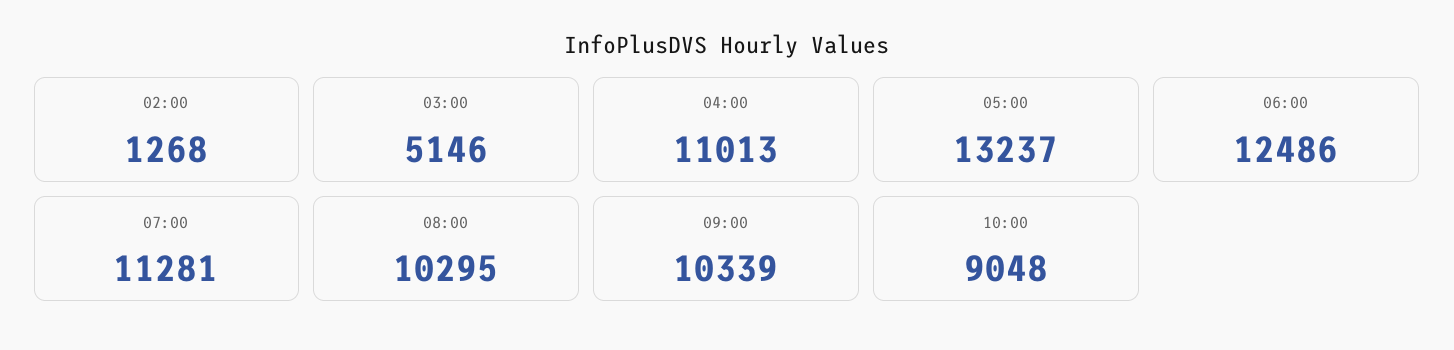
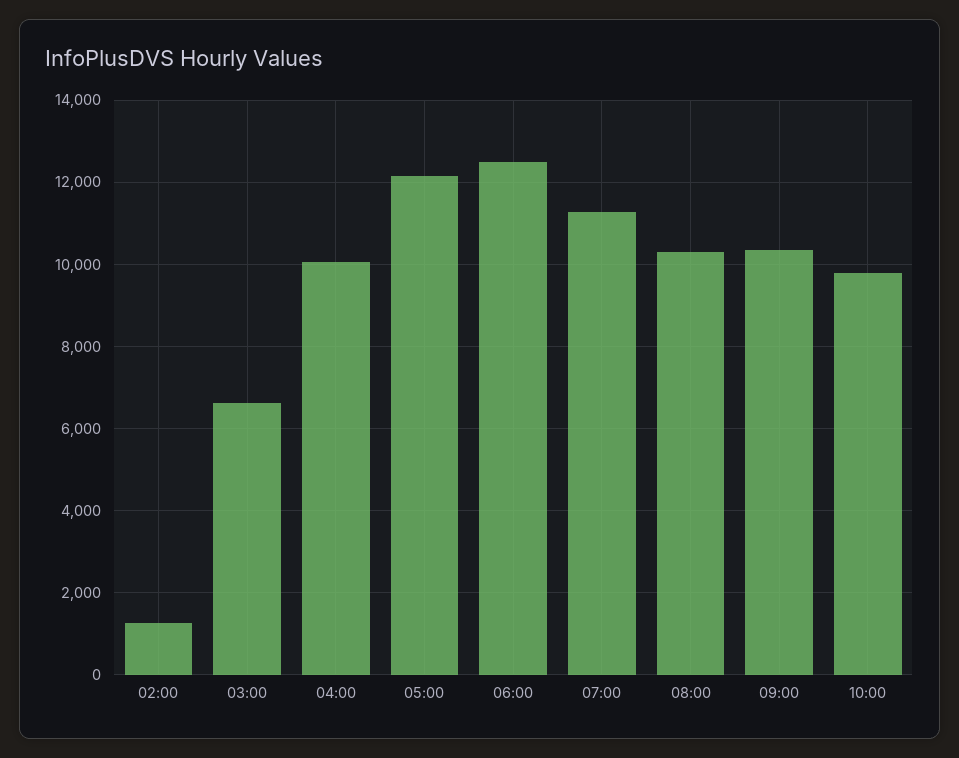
03:00: 5146 -> 6600
04:00: 11013 -> 10000
05:00: 13237 -> 12200
10:00: 9048 -> 9800

